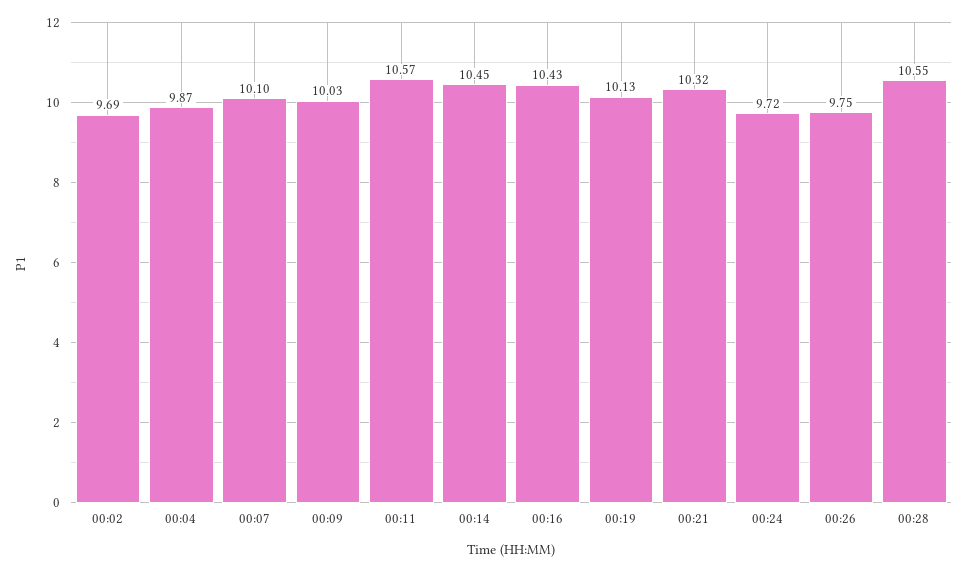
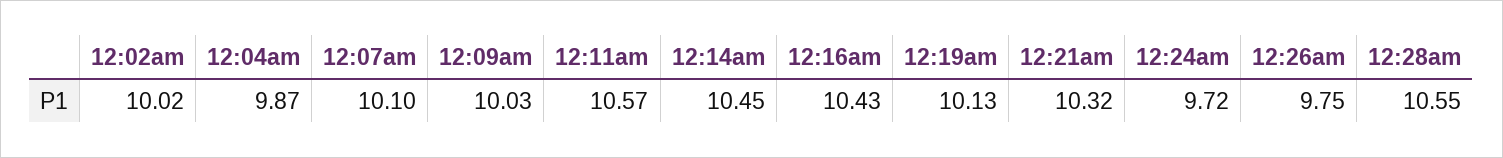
00:02: 9.69 -> 10.02

